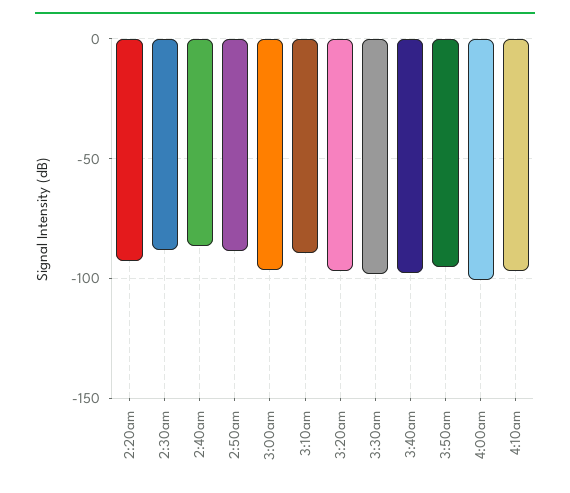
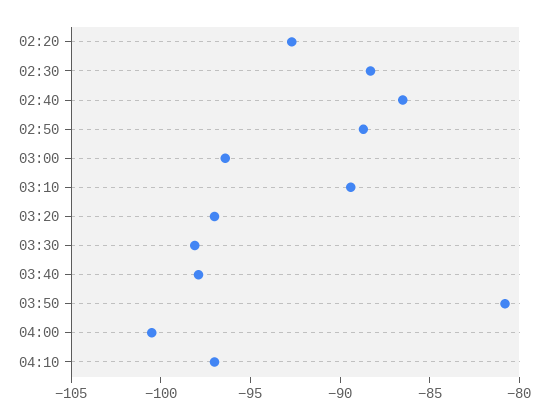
3:50am: -95 -> -81

